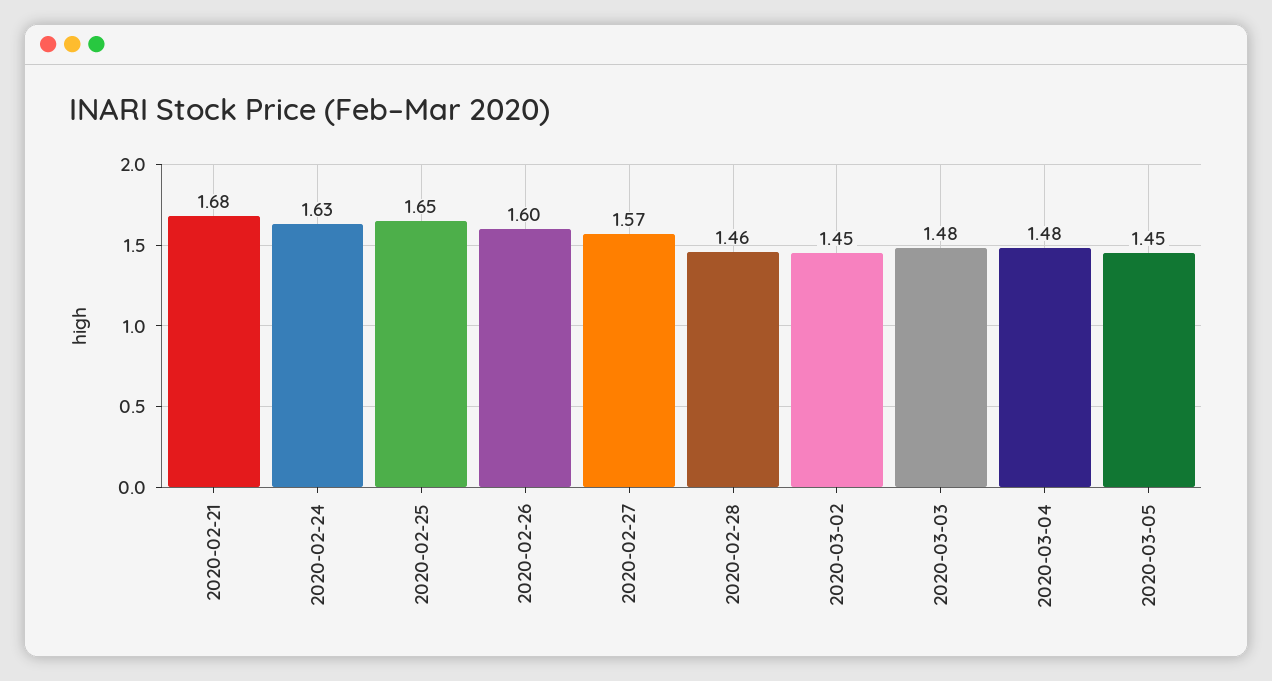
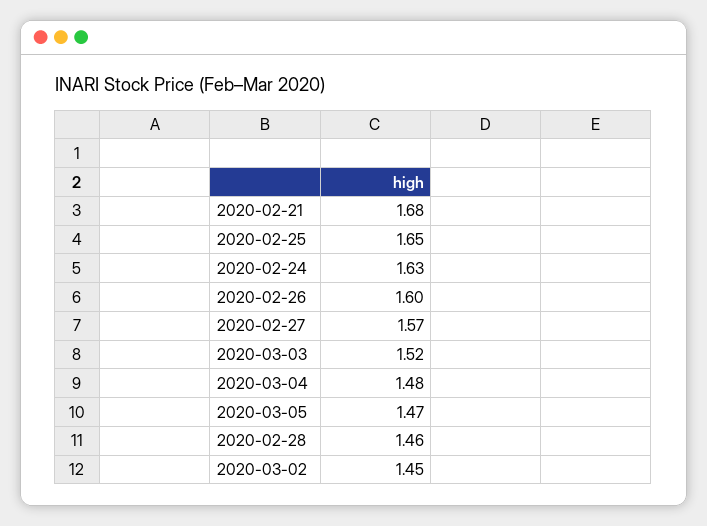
2020-03-03: 1.48 -> 1.52
2020-03-05: 1.45 -> 1.47

